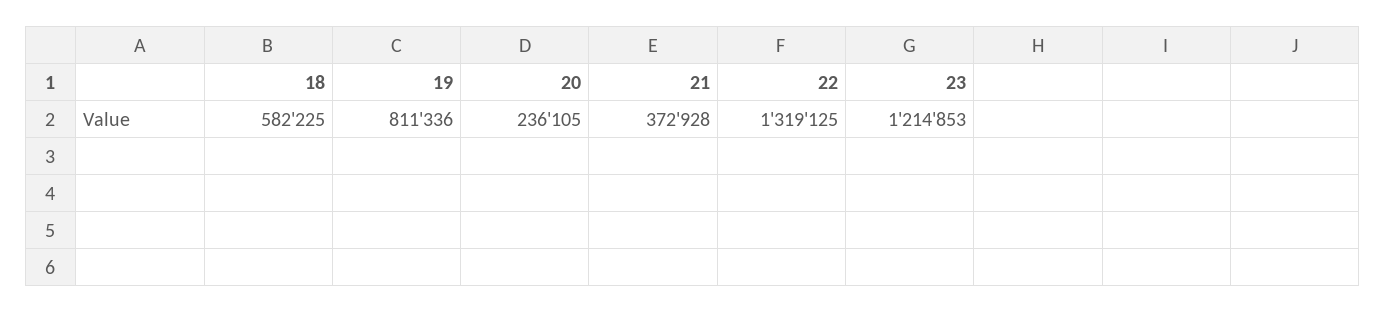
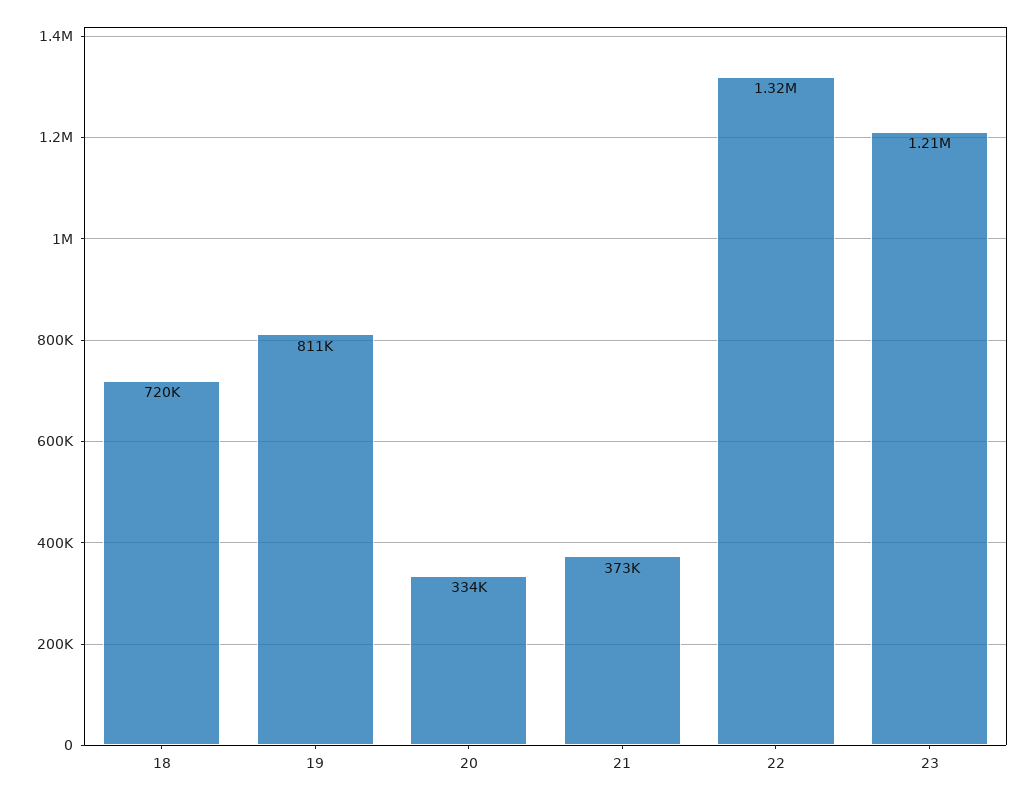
18: 582225 -> 720000
20: 236105 -> 334000

